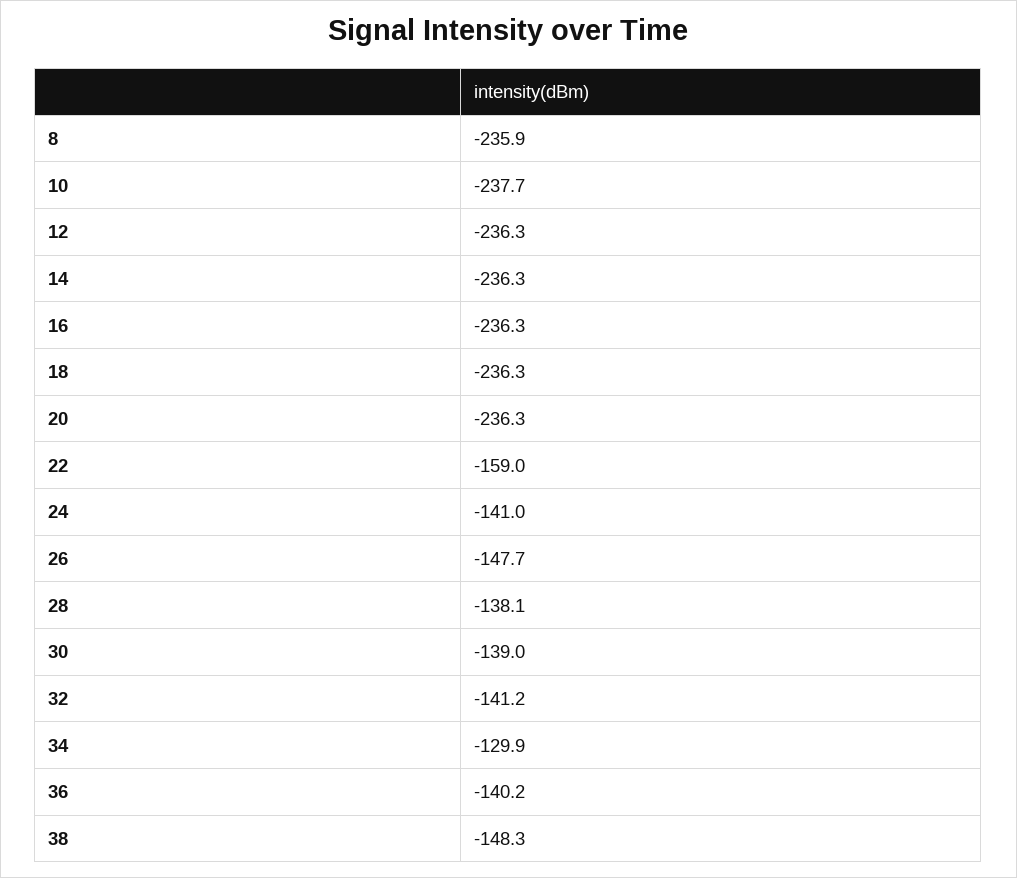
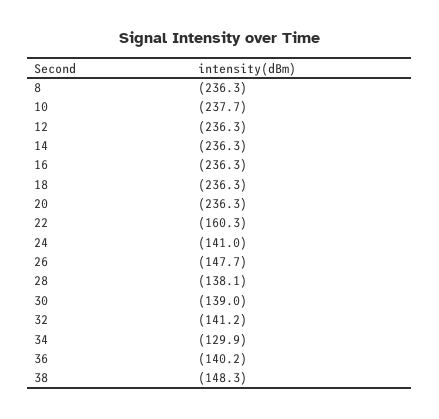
8: -235.9 -> -236.3
22: -159 -> -160.3

